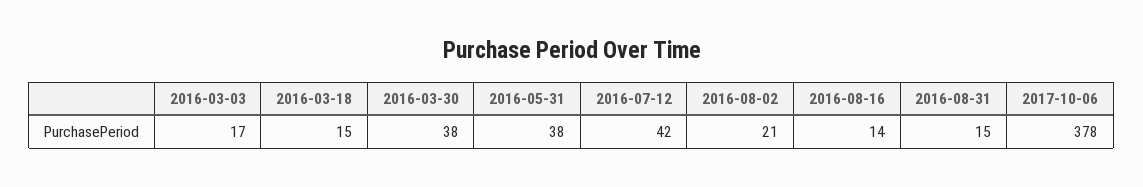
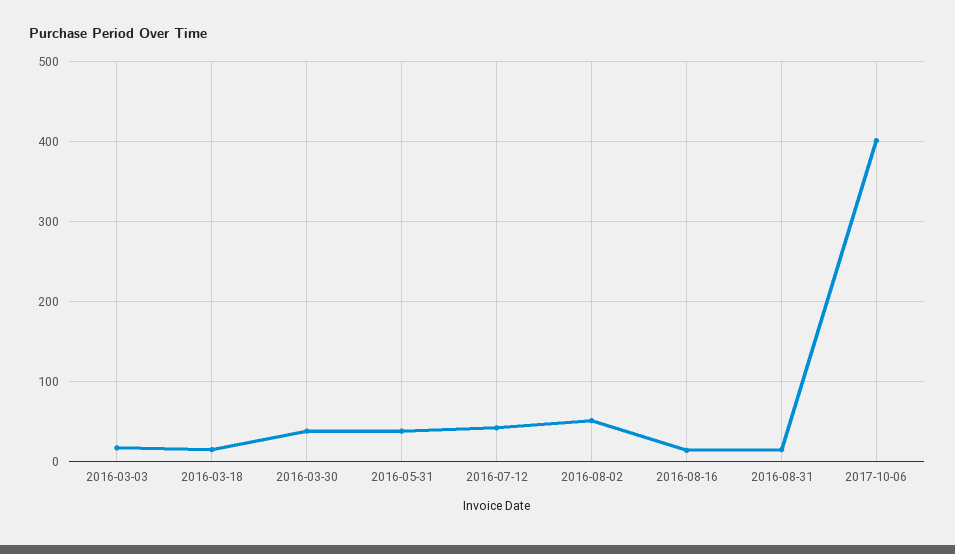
2016-08-02: 21 -> 50
2017-10-06: 378 -> 400

